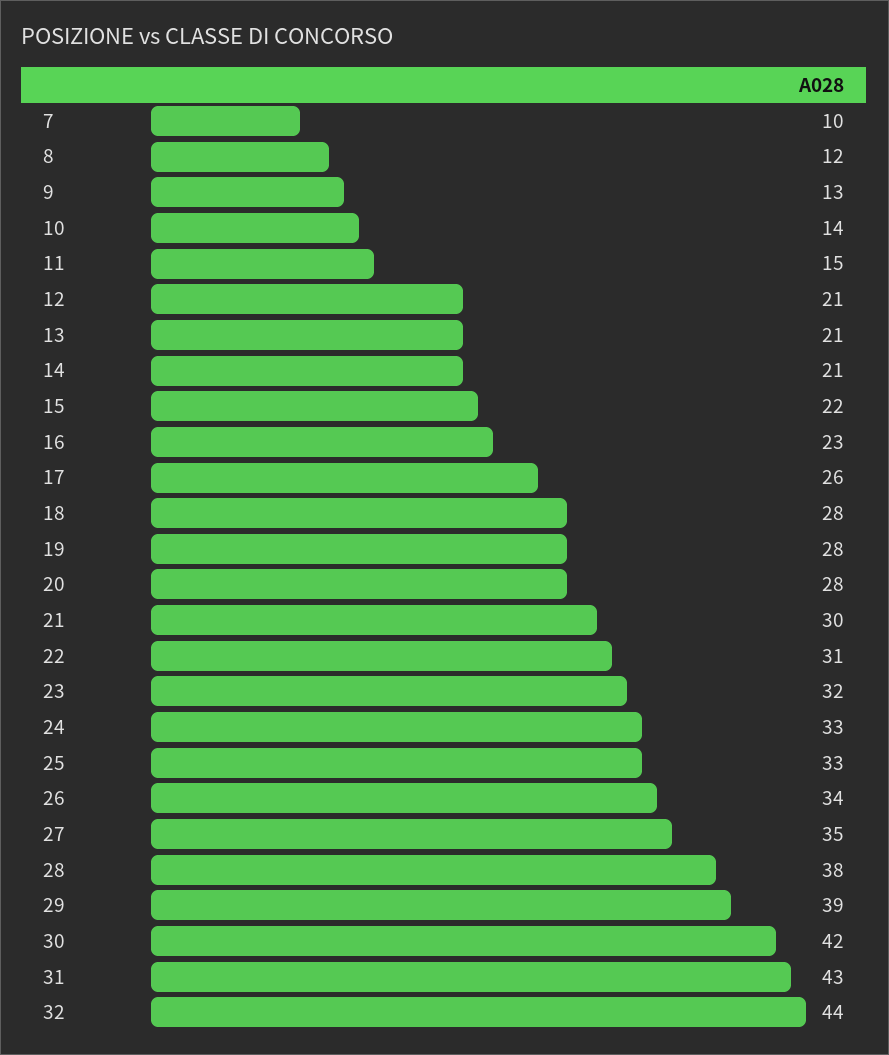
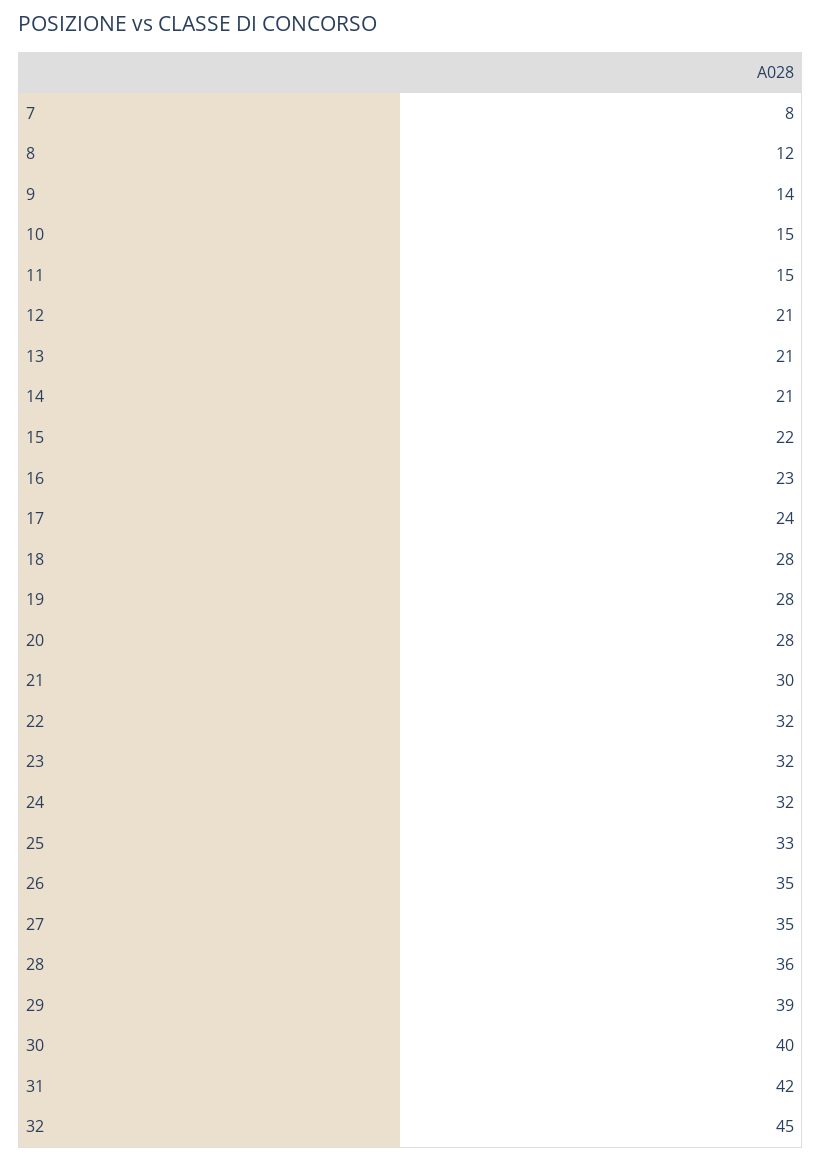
7: 10 -> 8
9: 13 -> 14
10: 14 -> 15
17: 26 -> 24
22: 31 -> 32
24: 33 -> 32
26: 34 -> 35
28: 38 -> 36
30: 42 -> 40
31: 43 -> 42
32: 44 -> 45

